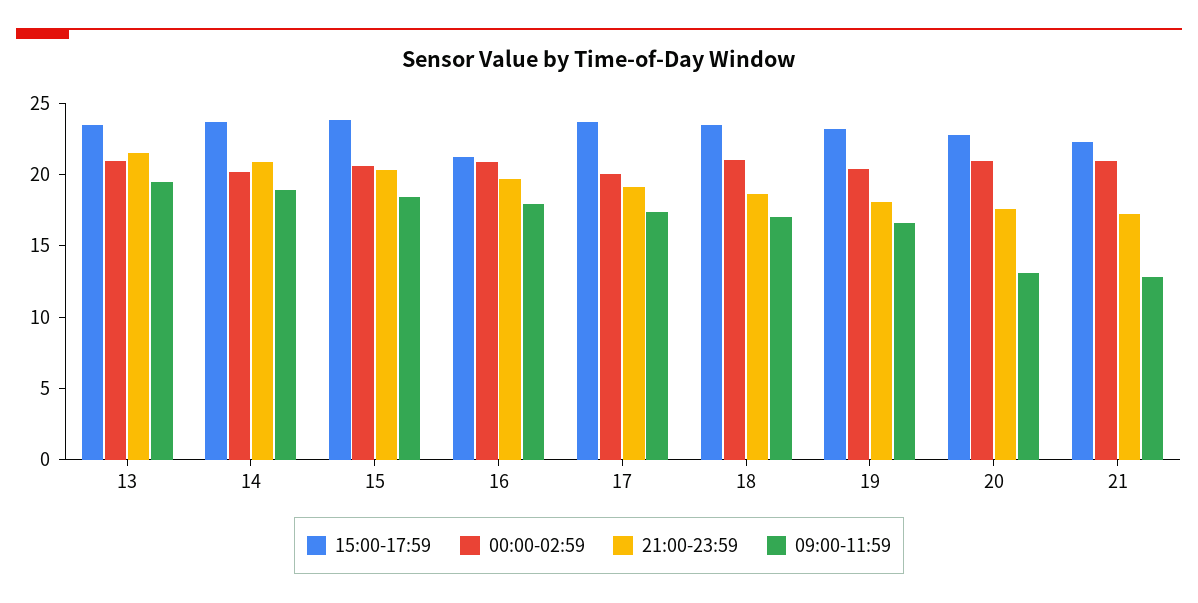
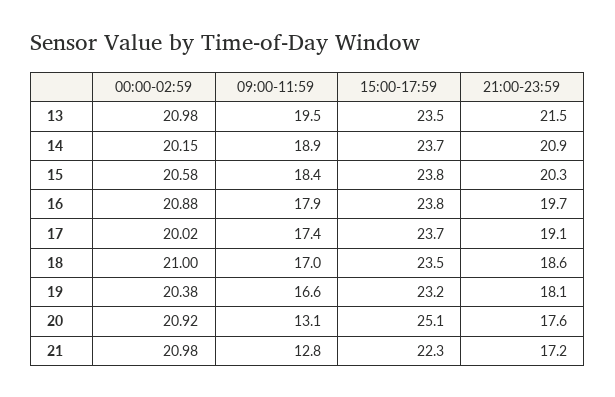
15:00-17:59, 16: 21 -> 23.8
15:00-17:59, 20: 23 -> 25.1

